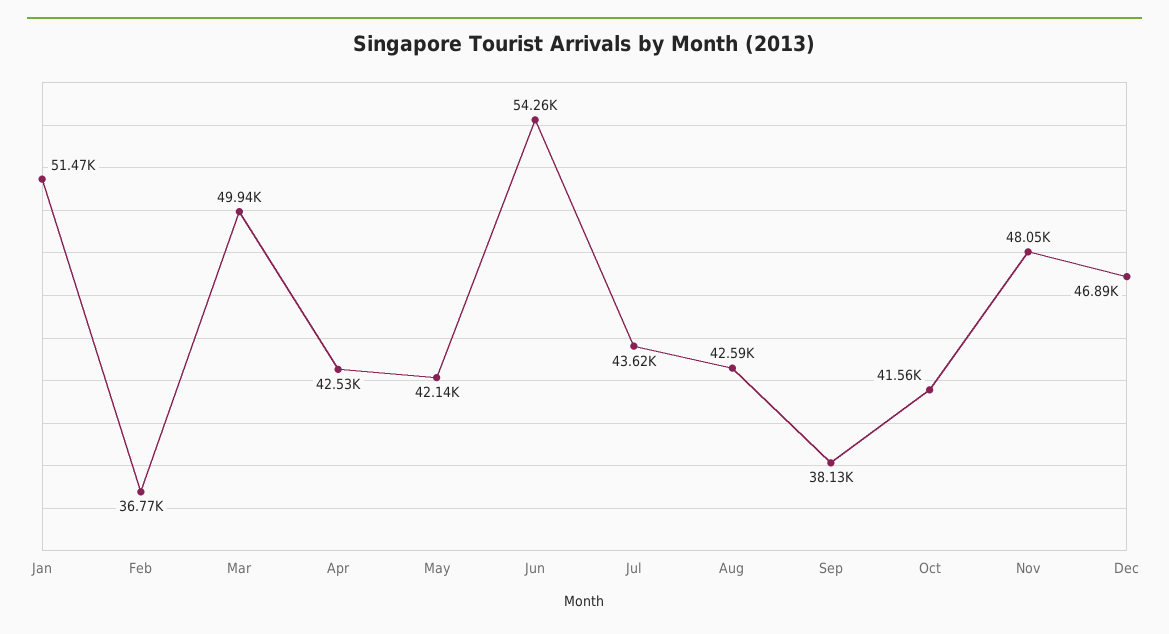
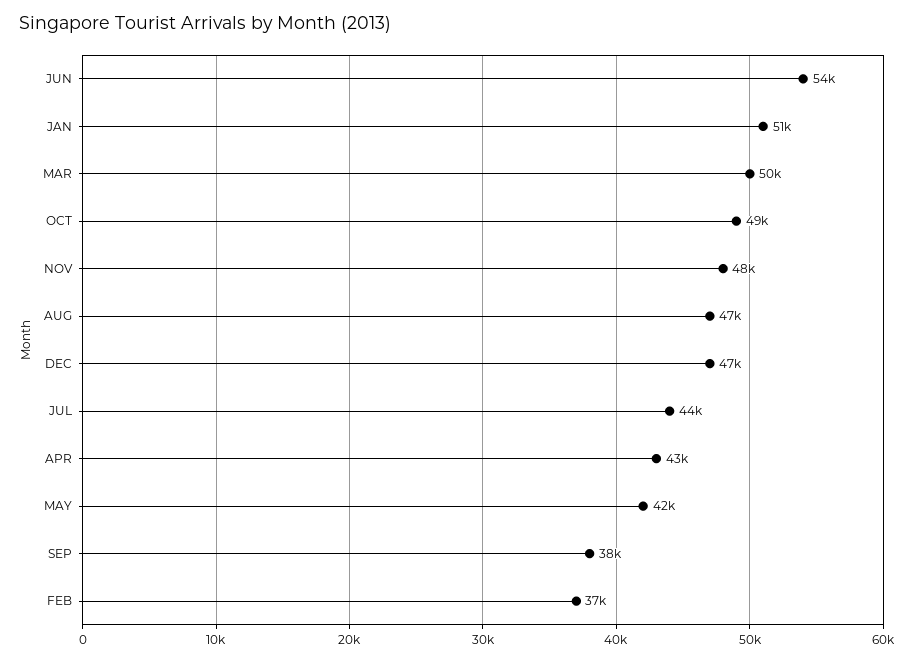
Aug: 42590 -> 47000
Oct: 41560 -> 49000

